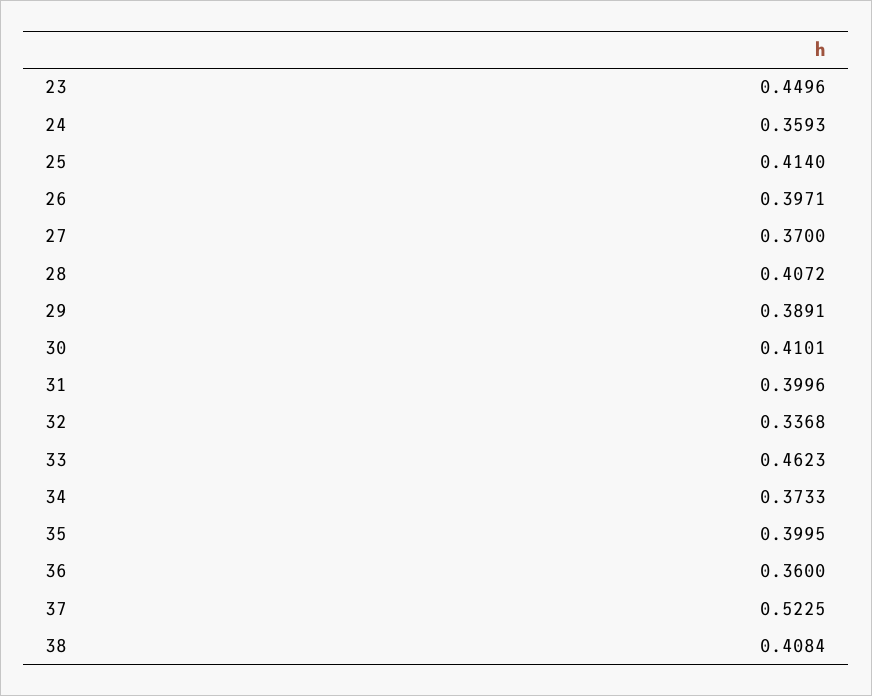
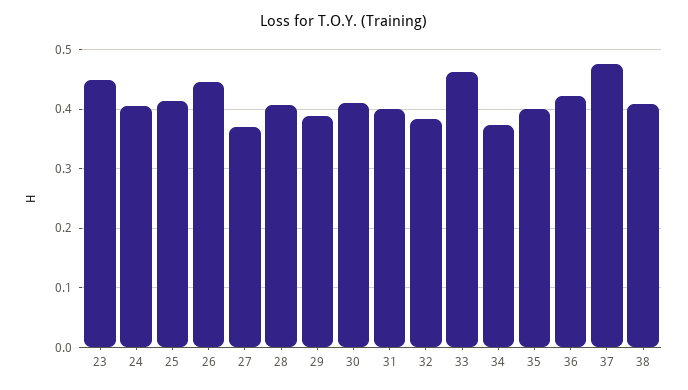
24: 0.3593 -> 0.4
26: 0.3971 -> 0.44
32: 0.3368 -> 0.38
36: 0.36 -> 0.42
37: 0.5225 -> 0.48

